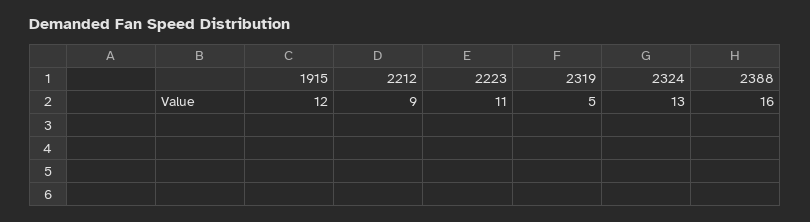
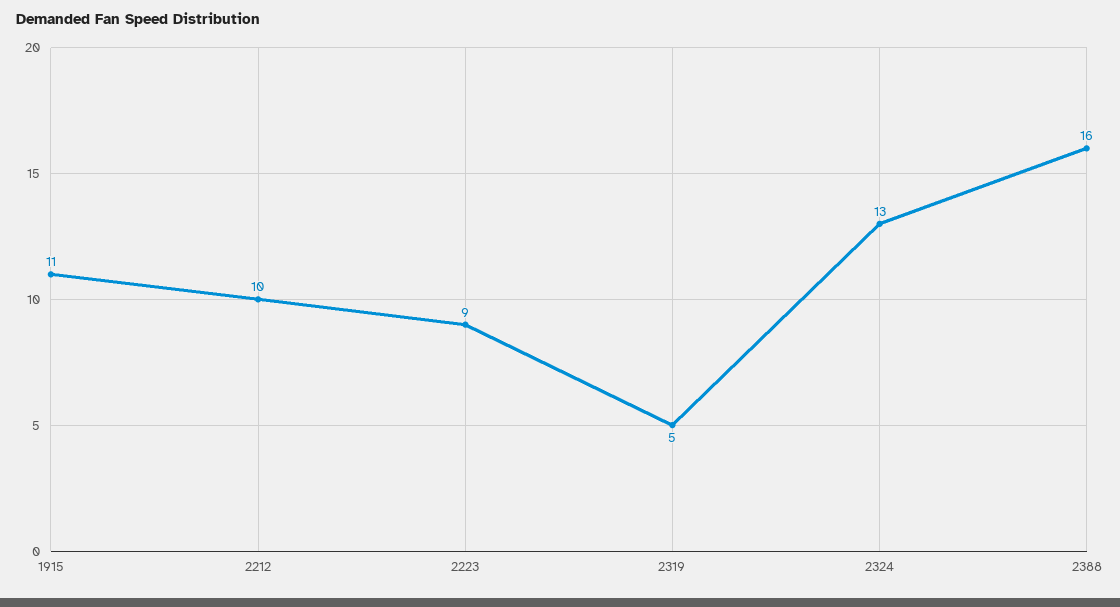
1915: 12 -> 11
2212: 9 -> 10
2223: 11 -> 9

